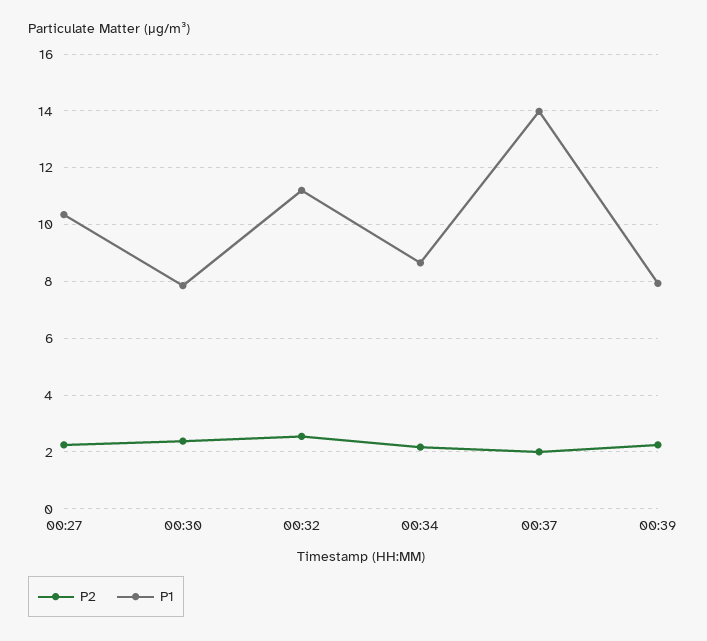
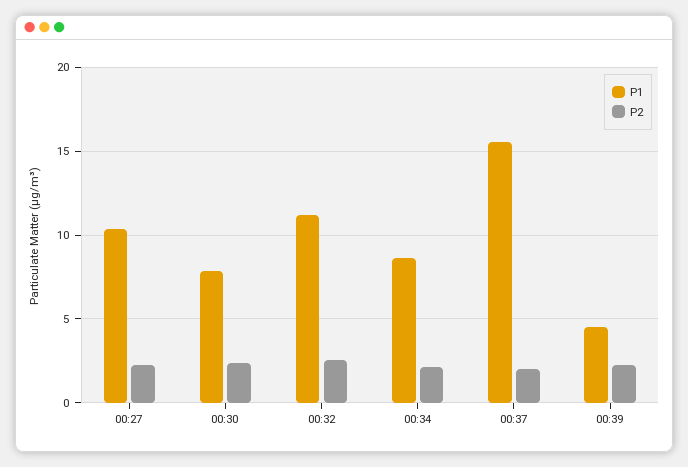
P1, 00:37: 14 -> 15.5
P1, 00:39: 8 -> 4.5

